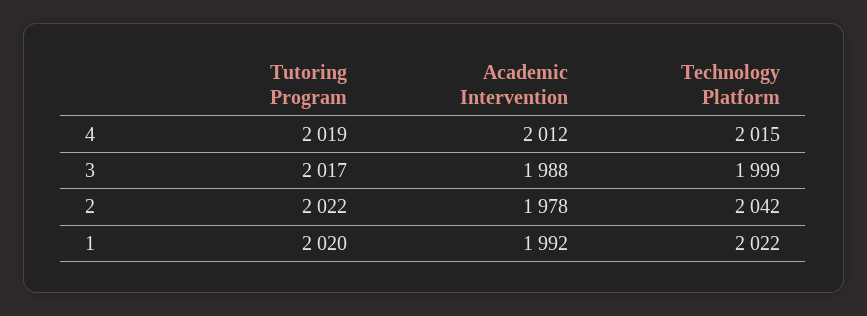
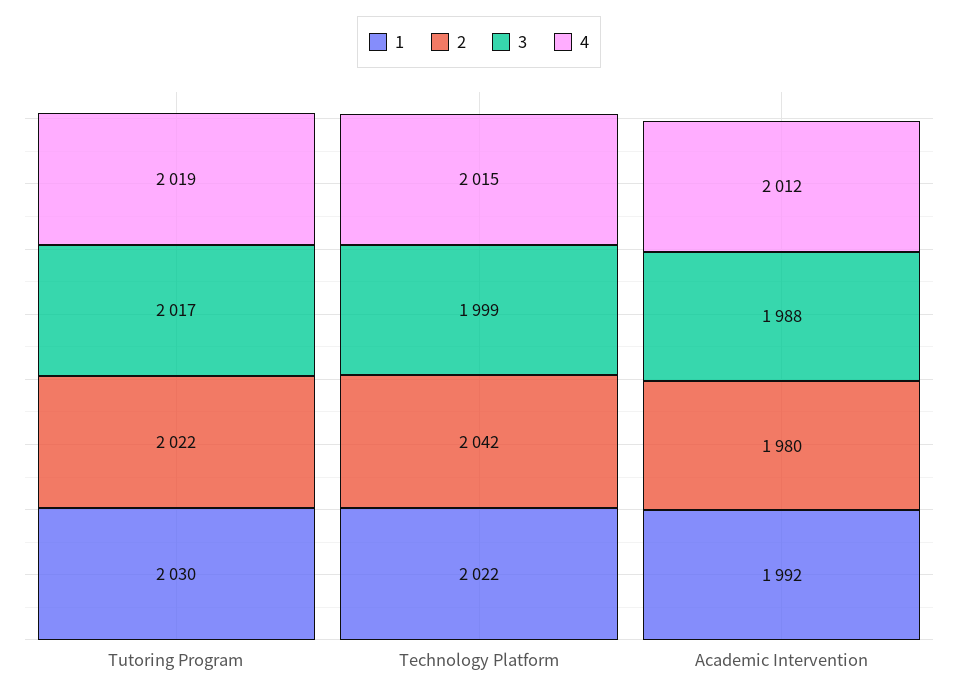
2, Academic Intervention: 1978 -> 1980
1, Tutoring Program: 2020 -> 2030

